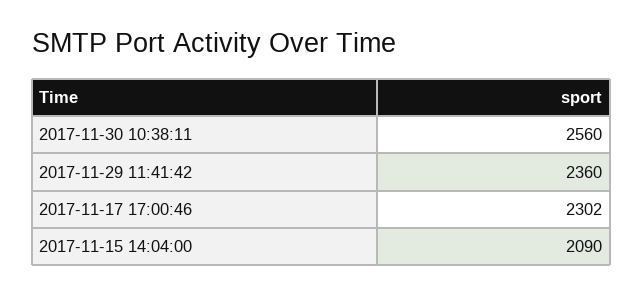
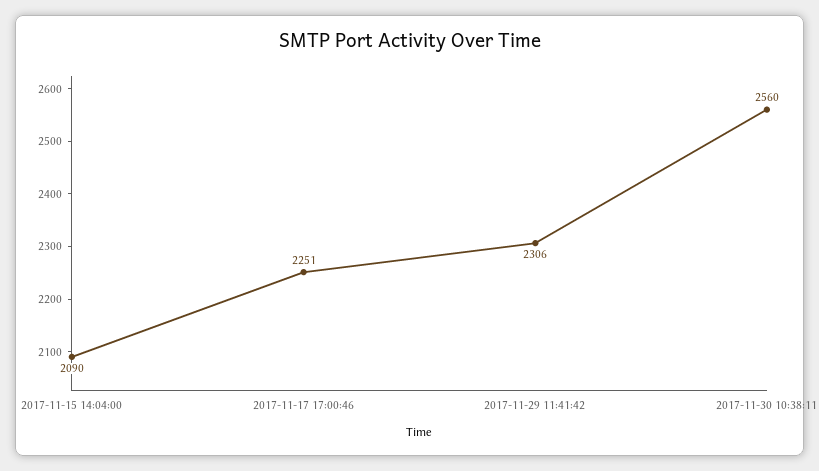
2017-11-29 11:41:42: 2360 -> 2306
2017-11-17 17:00:46: 2302 -> 2251

